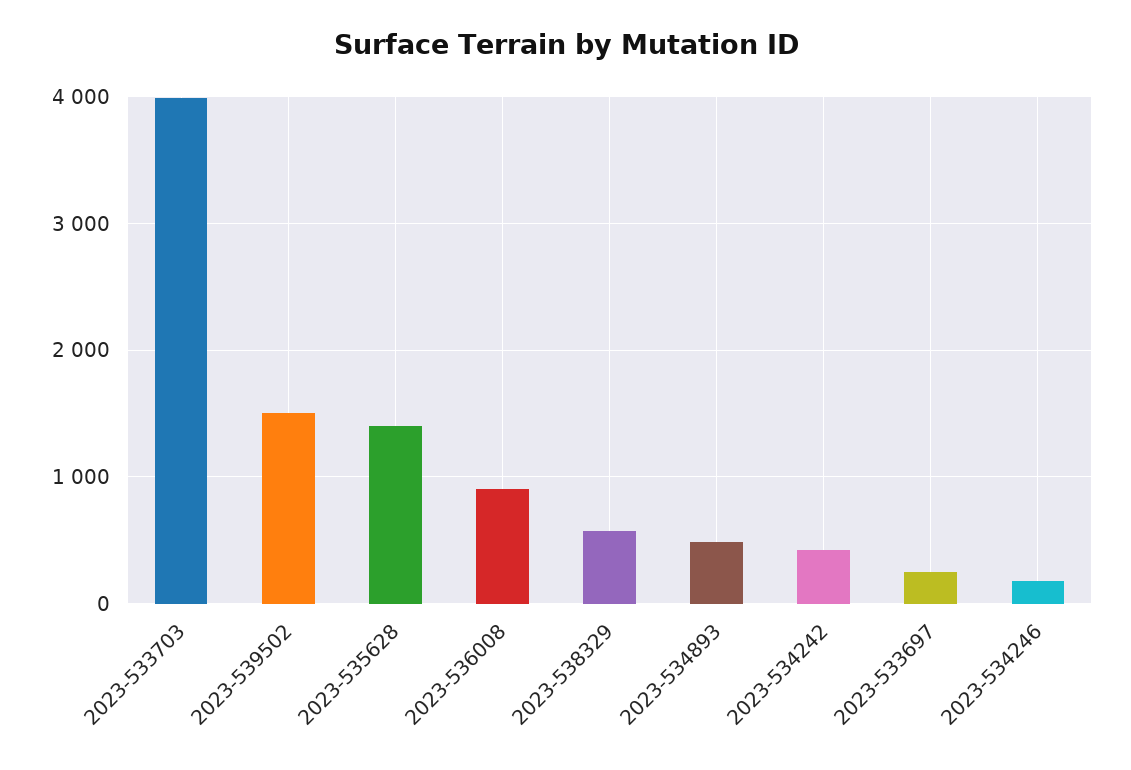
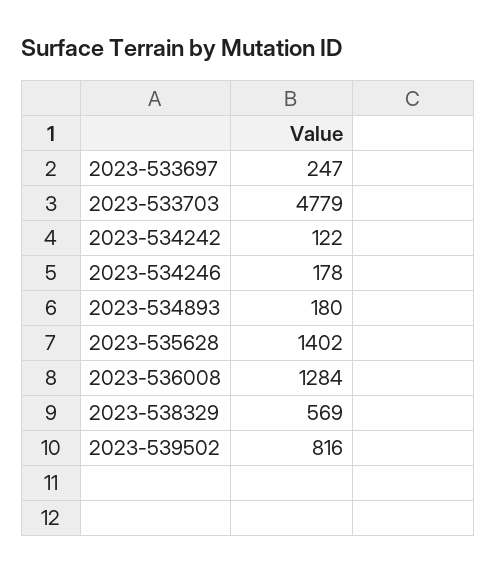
2023-533703: 4000 -> 4779
2023-539502: 1500 -> 816
2023-536008: 900 -> 1284
2023-534893: 500 -> 180
2023-534242: 400 -> 122

